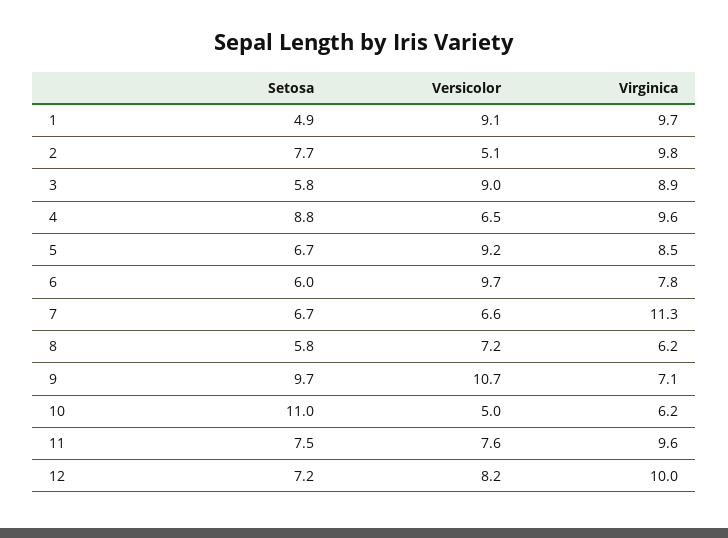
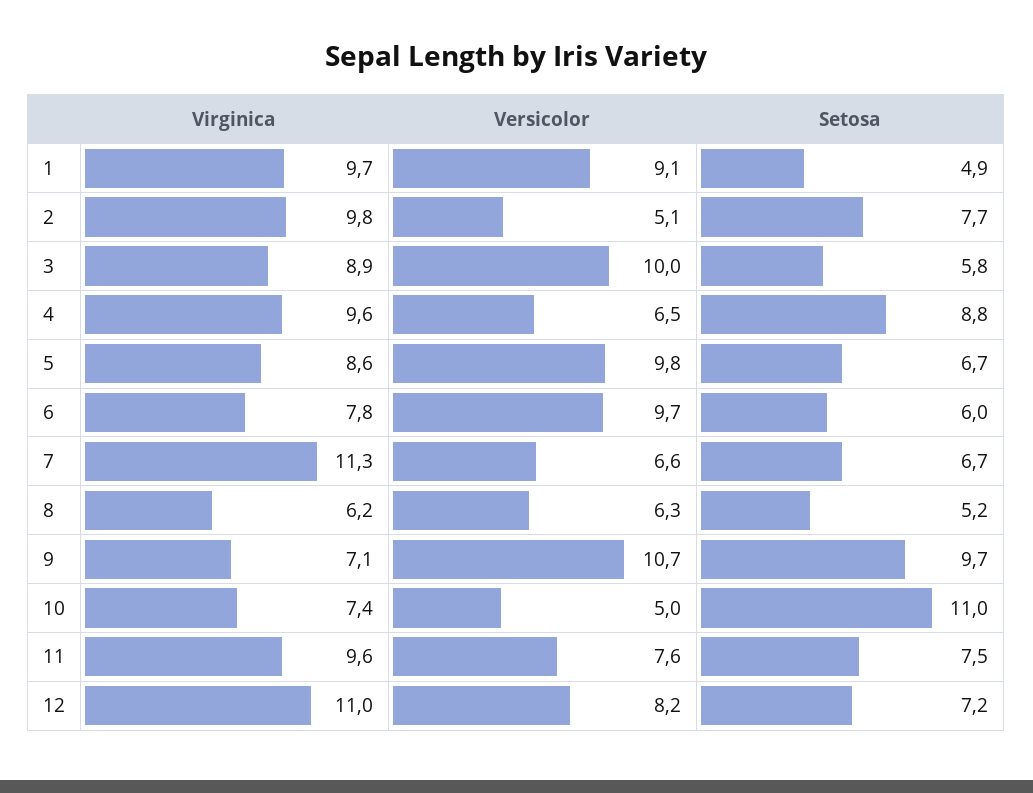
Versicolor, 3: 9 -> 10
Versicolor, 5: 9.2 -> 9.8
Virginica, 5: 8.5 -> 8.6
Setosa, 8: 5.8 -> 5.2
Versicolor, 8: 7.2 -> 6.3
Virginica, 10: 6.2 -> 7.4
Virginica, 12: 10 -> 11

